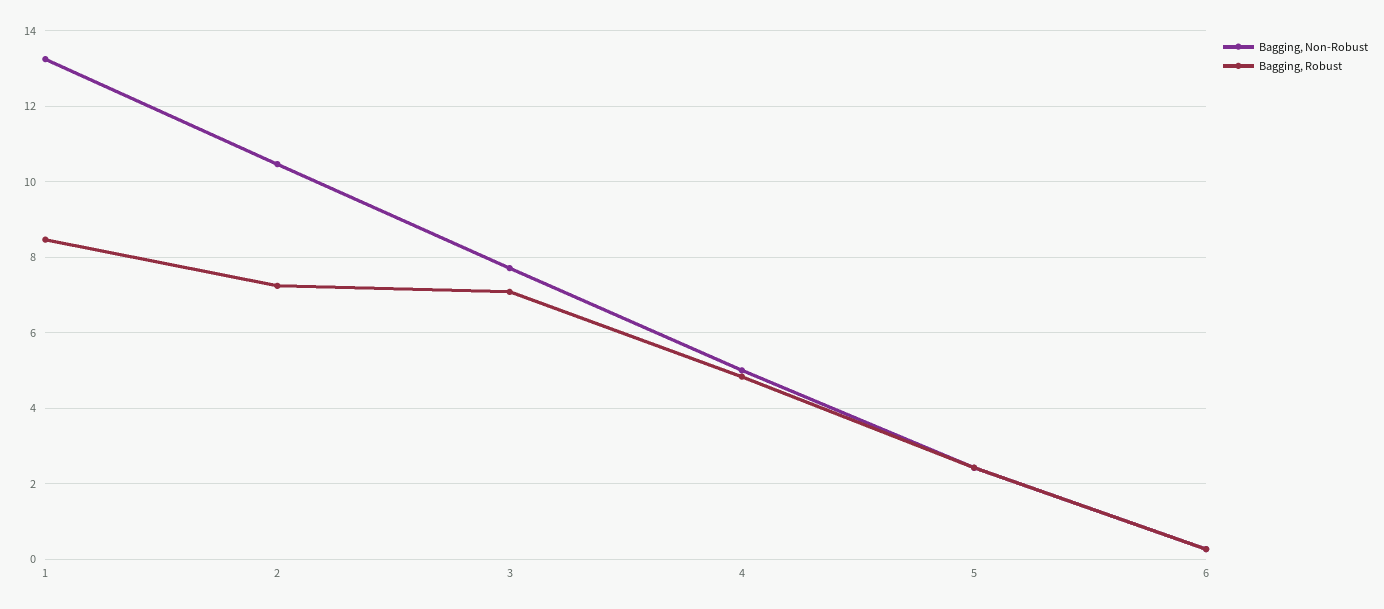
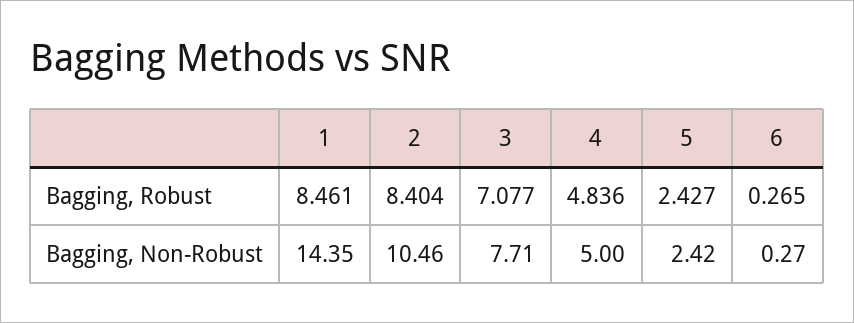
Bagging, Non-Robust, 1: 13.2 -> 14.35
Bagging, Robust, 2: 7.2 -> 8.404

